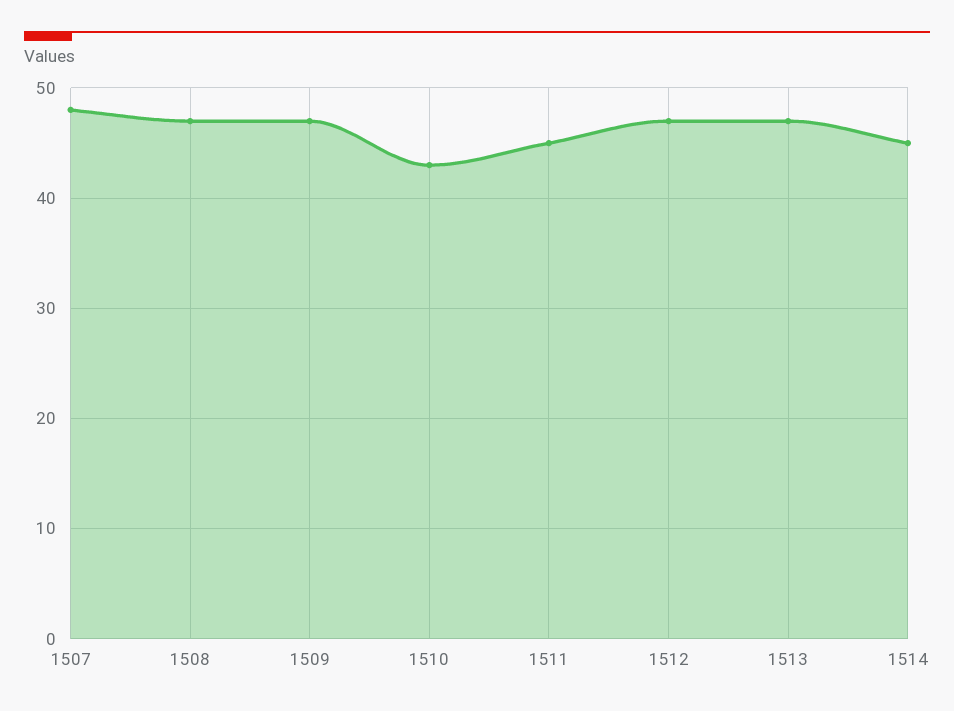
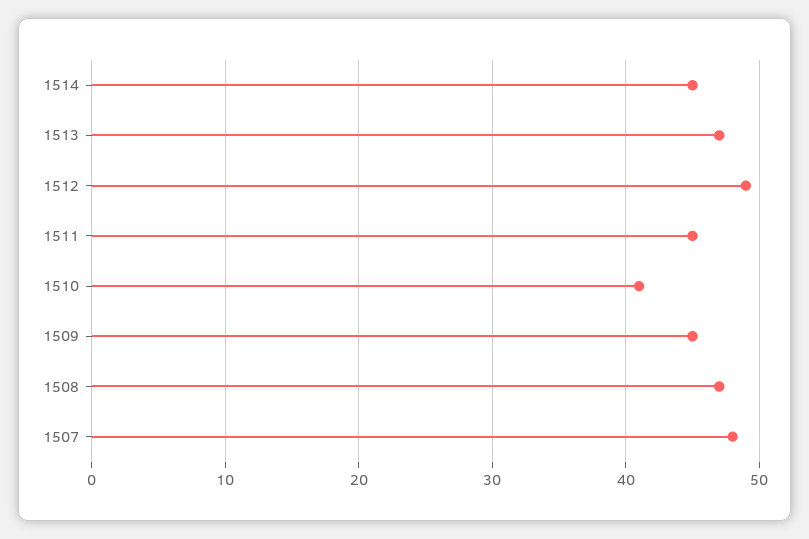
1509: 47 -> 45
1510: 43 -> 41
1512: 47 -> 49

